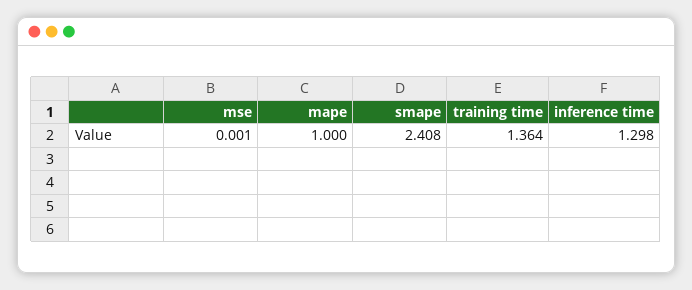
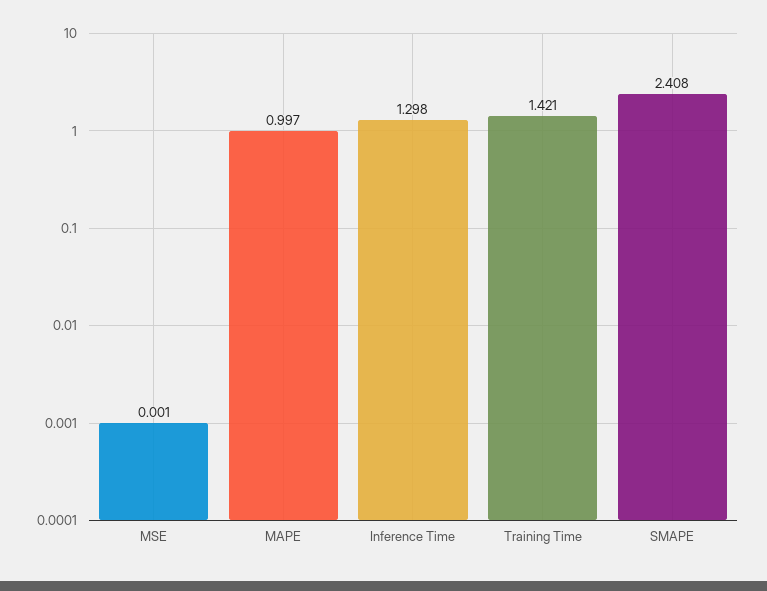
mape: 1 -> 0.997
training time: 1.364 -> 1.421

